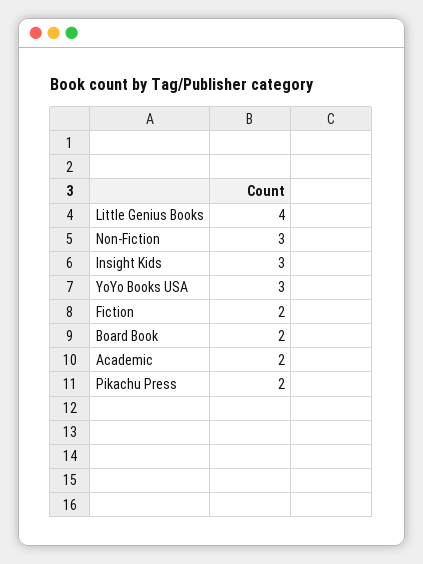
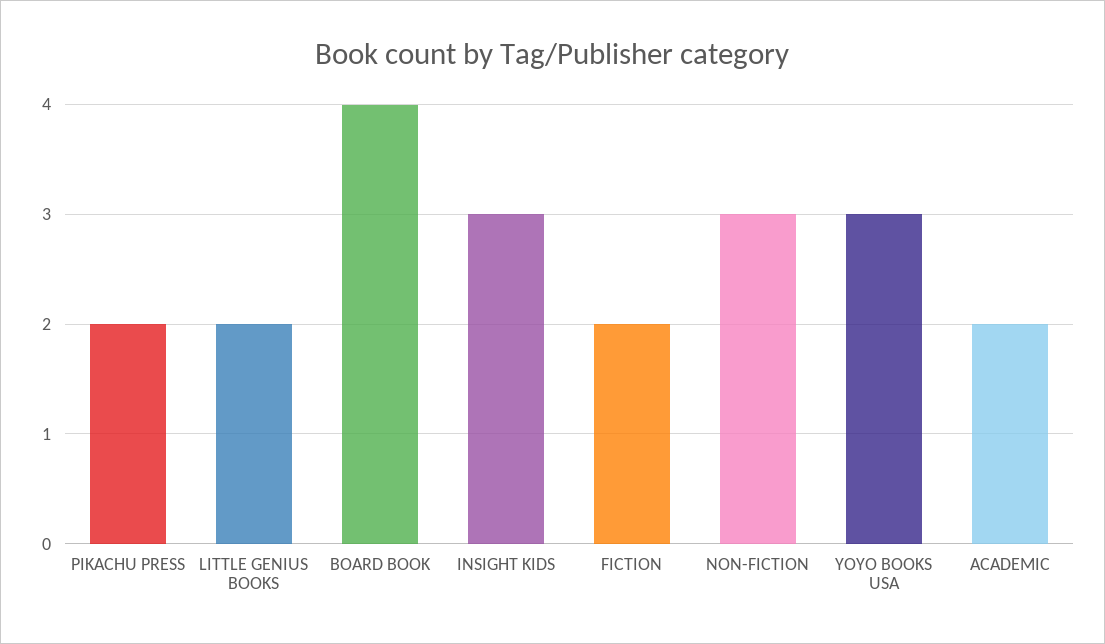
Little Genius Books: 4 -> 2
Board Book: 2 -> 4

